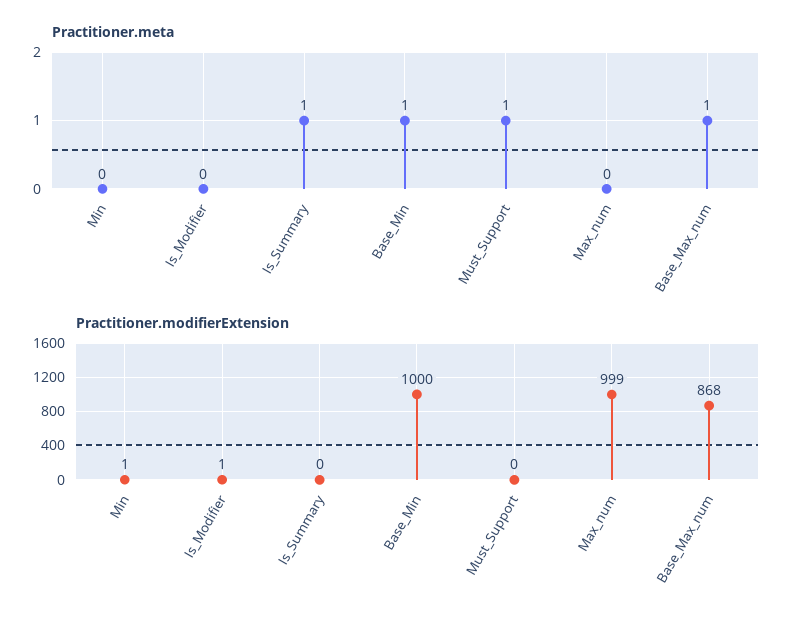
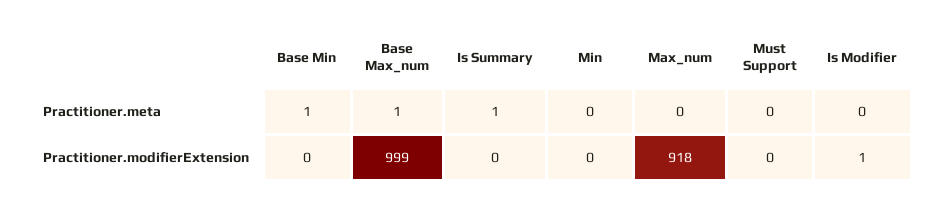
Practitioner.meta, Must_Support: 1 -> 0
Practitioner.modifierExtension, Min: 1 -> 0
Practitioner.modifierExtension, Base_Min: 1000 -> 0
Practitioner.modifierExtension, Max_num: 999 -> 918
Practitioner.modifierExtension, Base_Max_num: 868 -> 999

